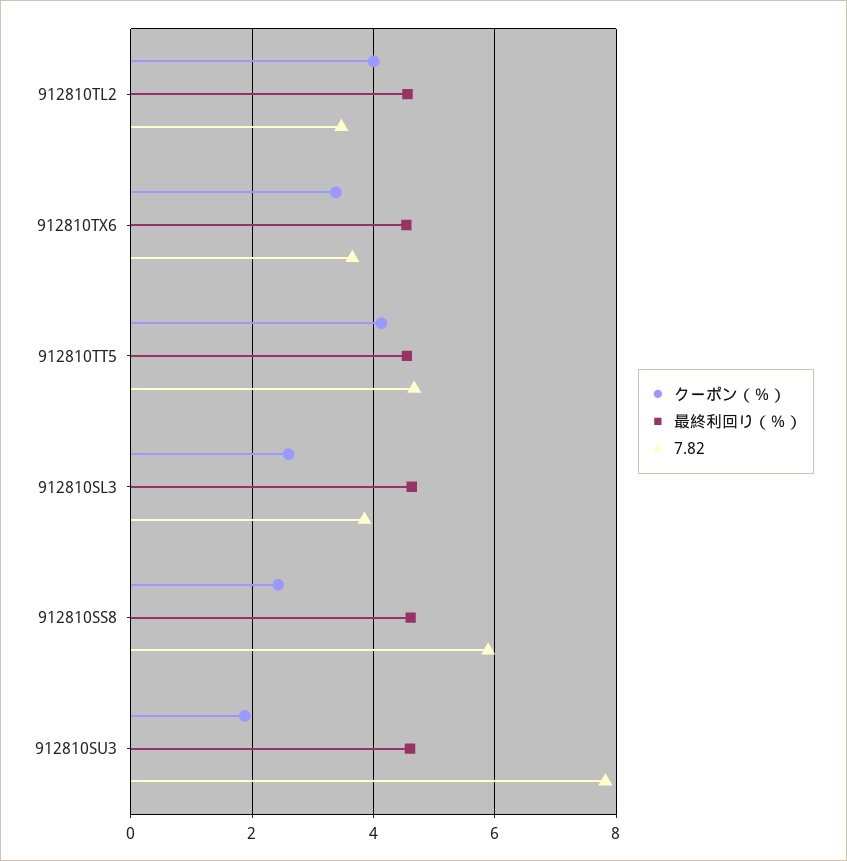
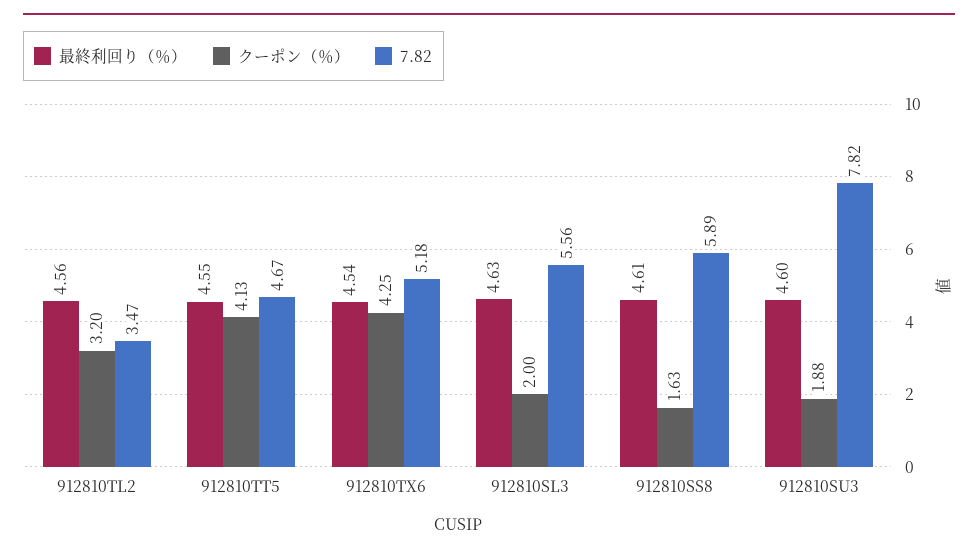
クーポン（％）, 912810TL2: 4 -> 3.2
クーポン（％）, 912810TX6: 3.4 -> 4.25
7.82, 912810TX6: 3.6 -> 5.18
クーポン（％）, 912810SL3: 2.6 -> 2
7.82, 912810SL3: 3.8 -> 5.56
クーポン（％）, 912810SS8: 2.4 -> 1.63

